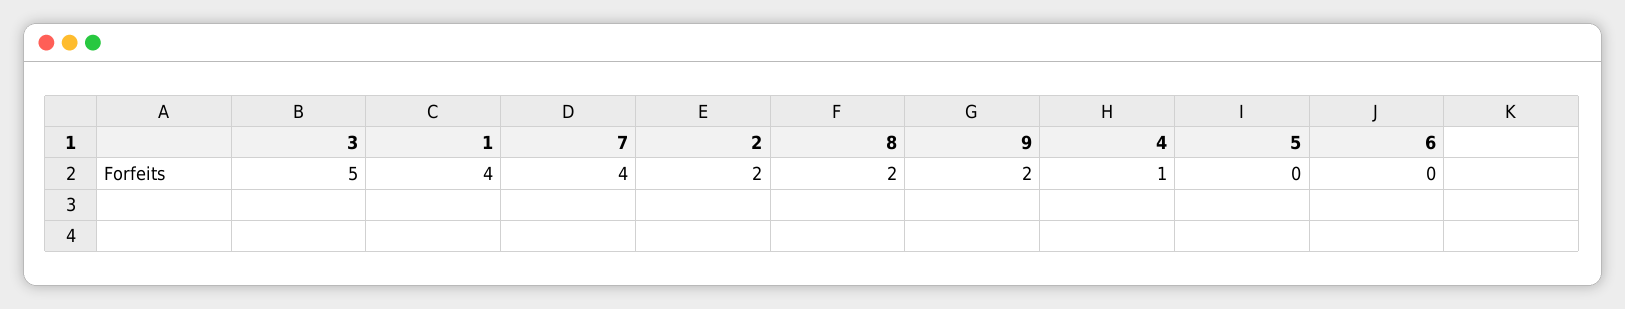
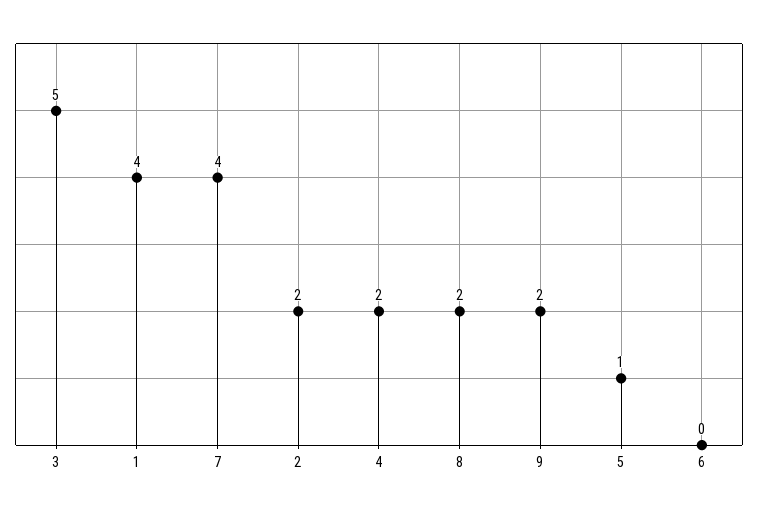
4: 1 -> 2
5: 0 -> 1

